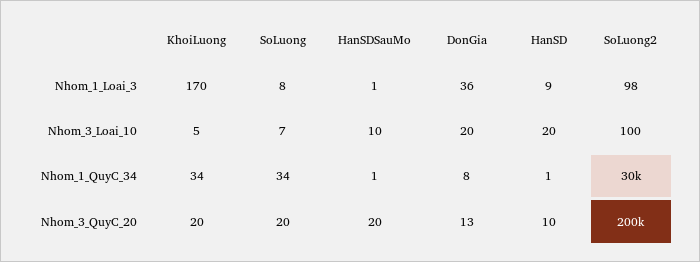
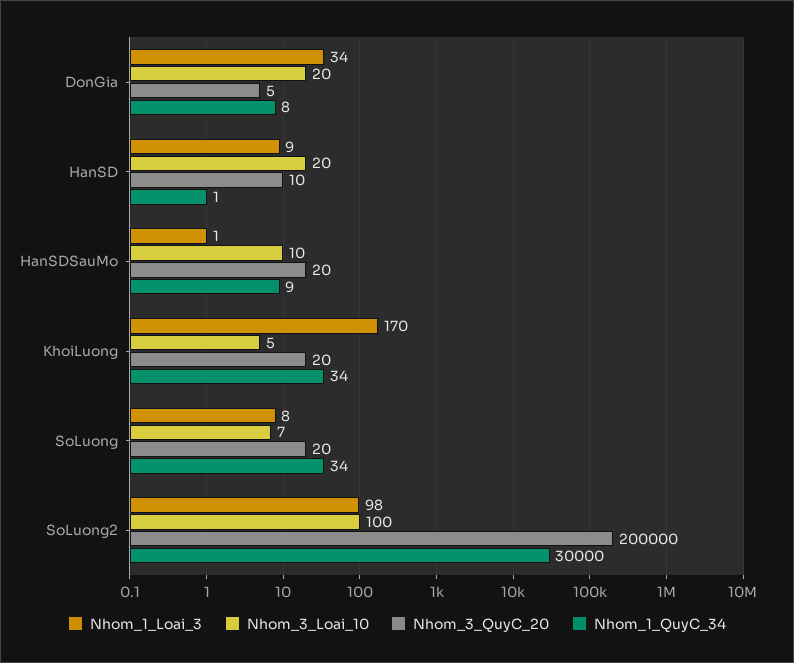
Nhom_1_Loai_3, DonGia: 36 -> 34
Nhom_1_QuyC_34, HanSDSauMo: 1 -> 9
Nhom_3_QuyC_20, DonGia: 13 -> 5

